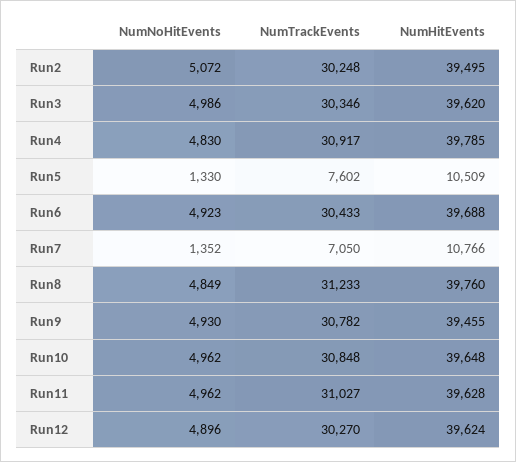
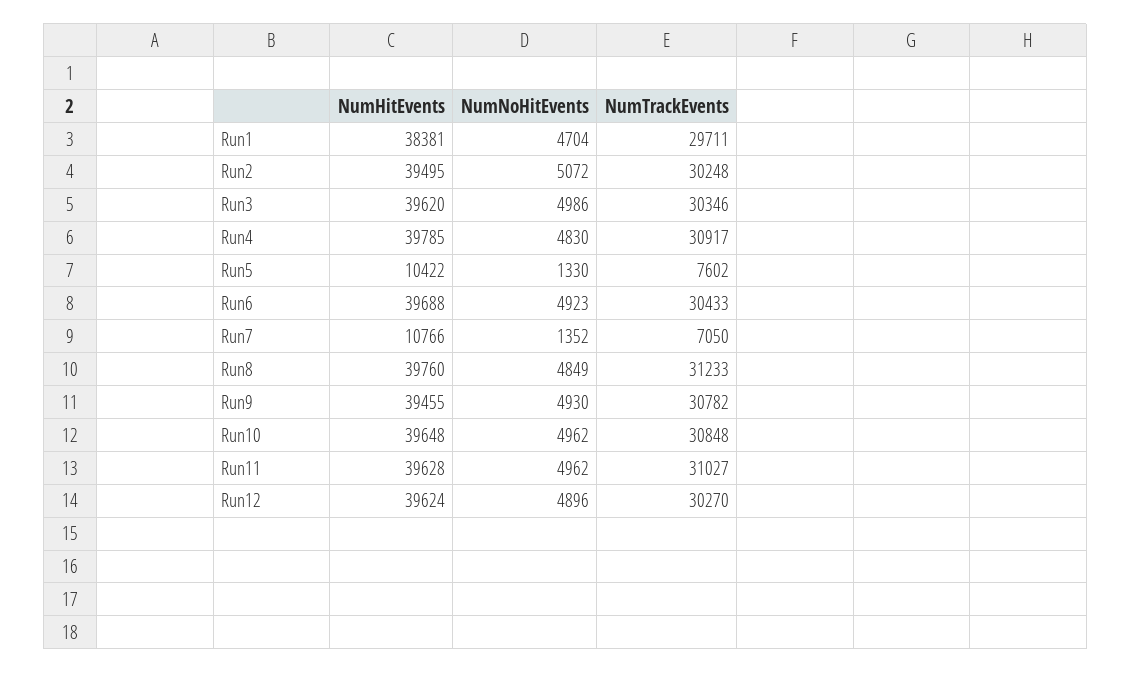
NumHitEvents, Run5: 10509 -> 10422
NumHitEvents, Run1: none -> 38381
NumNoHitEvents, Run1: none -> 4704
NumTrackEvents, Run1: none -> 29711

